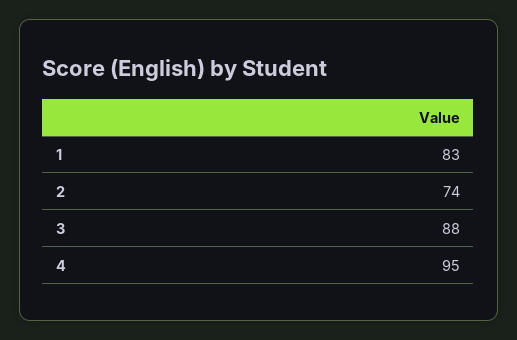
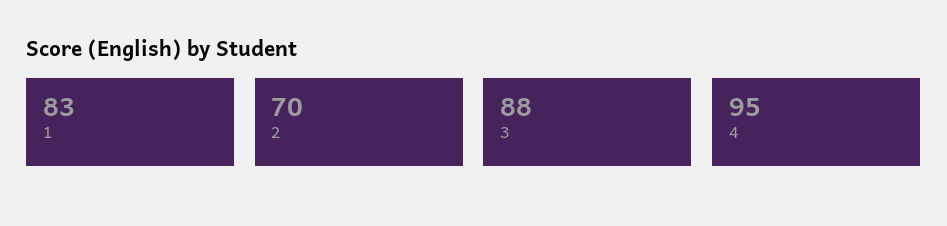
2: 74 -> 70

